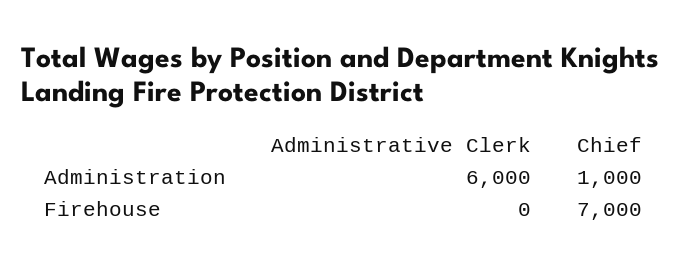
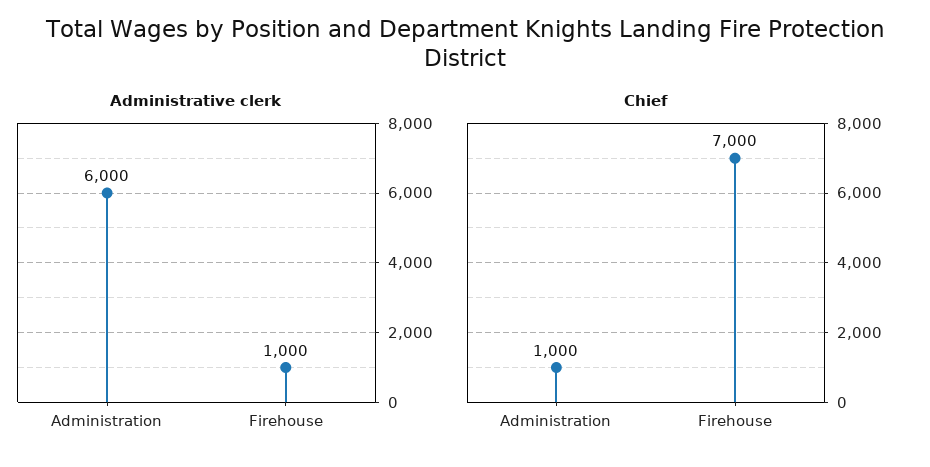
Administrative Clerk, Firehouse: 0 -> 1000

